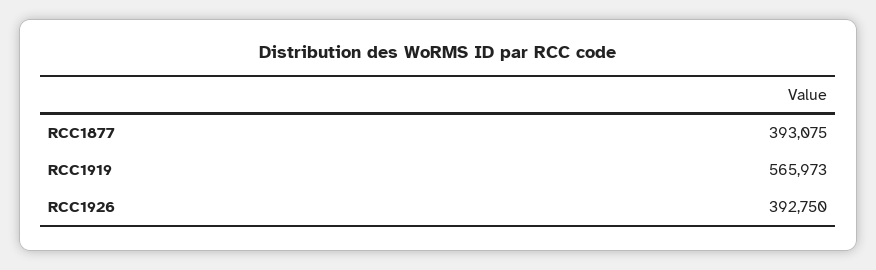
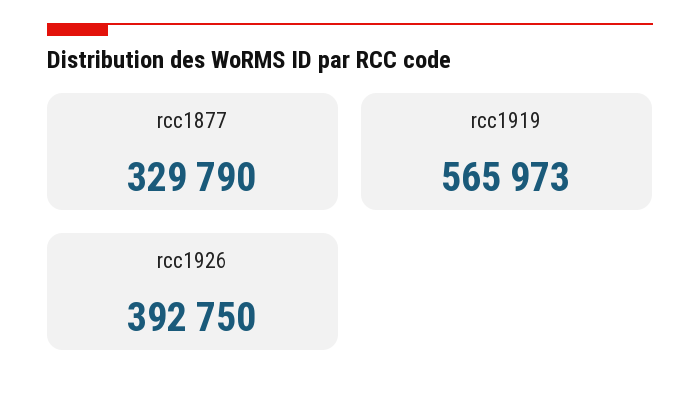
RCC1877: 393075 -> 329790

